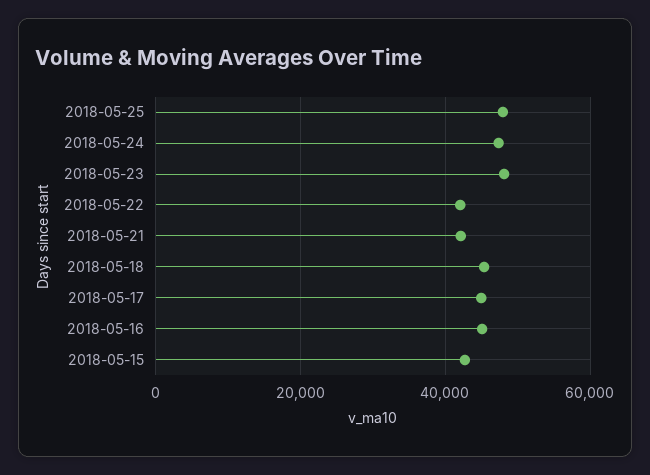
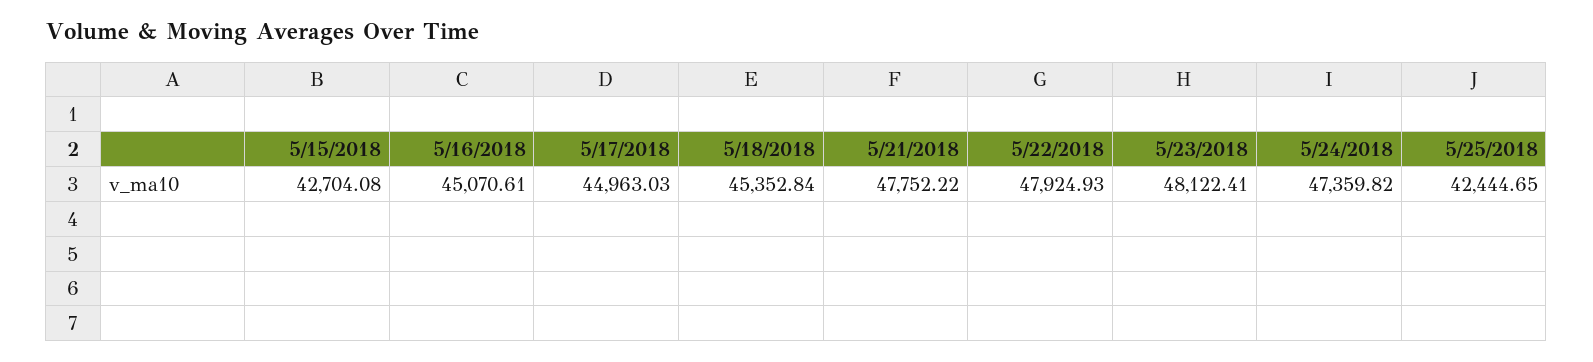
2018-05-25: 48000 -> 42444.65
2018-05-22: 42000 -> 47924.93
2018-05-21: 42000 -> 47752.22

